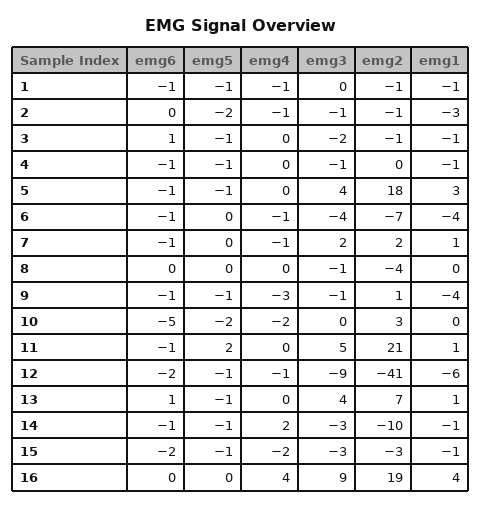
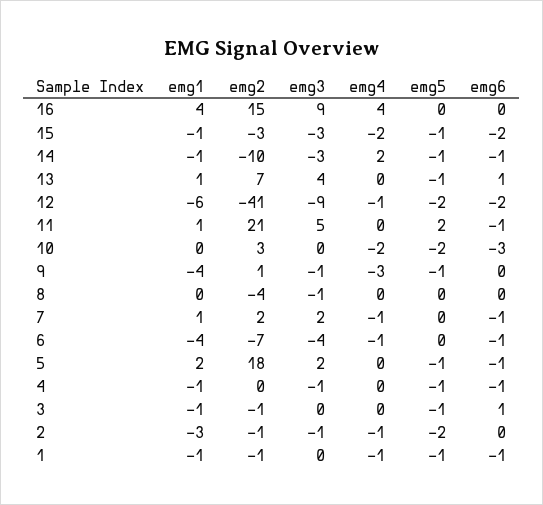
emg3, 3: -2 -> 0
emg3, 5: 4 -> 2
emg1, 5: 3 -> 2
emg6, 9: -1 -> 0
emg6, 10: -5 -> -3
emg5, 12: -1 -> -2
emg2, 16: 19 -> 15

